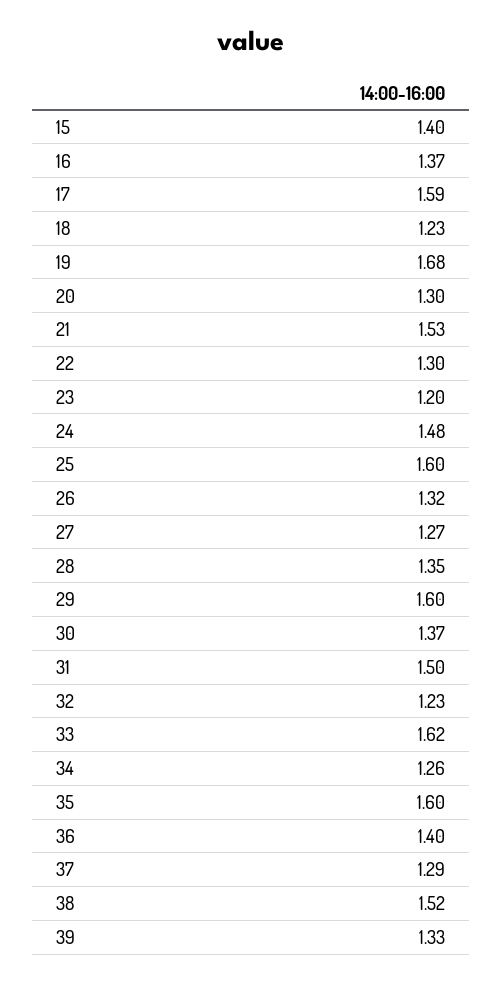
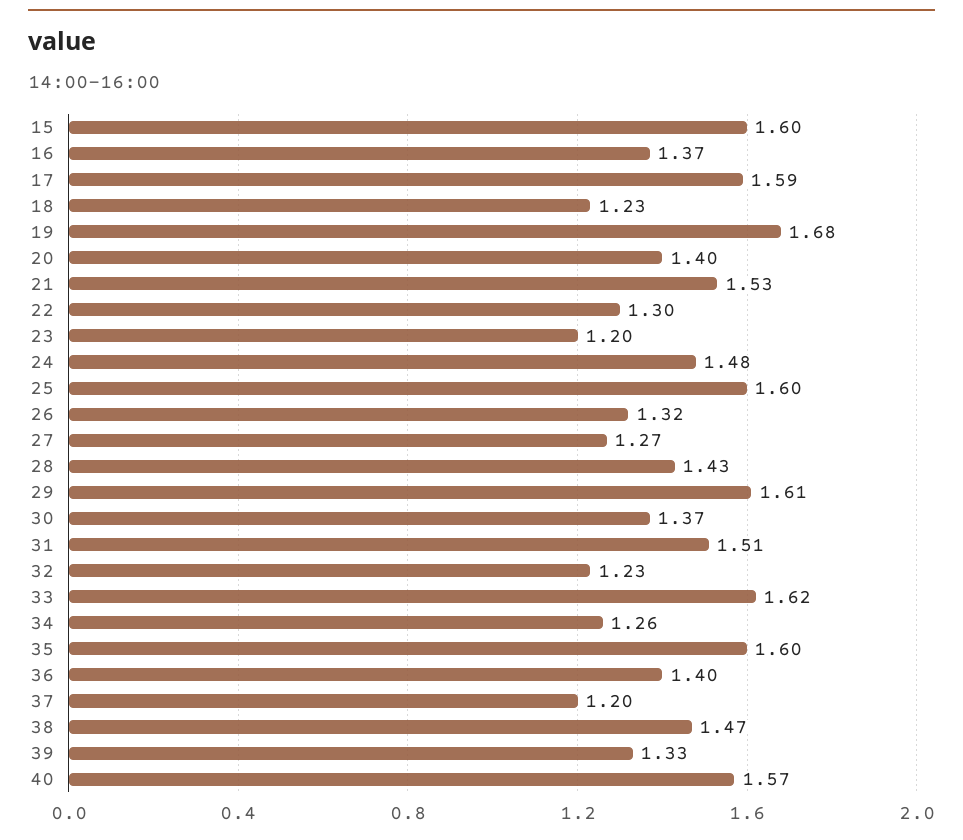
15: 1.4 -> 1.6
20: 1.3 -> 1.4
28: 1.35 -> 1.43
29: 1.6 -> 1.61
31: 1.5 -> 1.51
37: 1.29 -> 1.2
38: 1.52 -> 1.47
40: none -> 1.57

